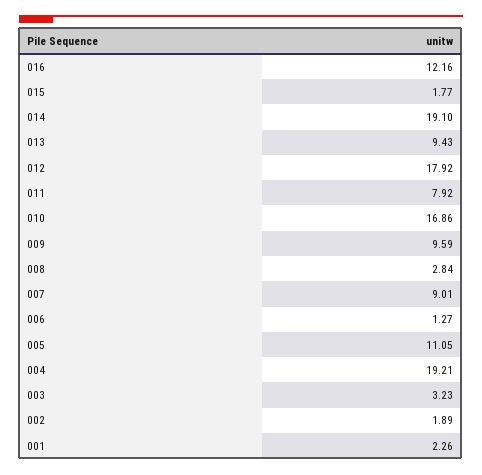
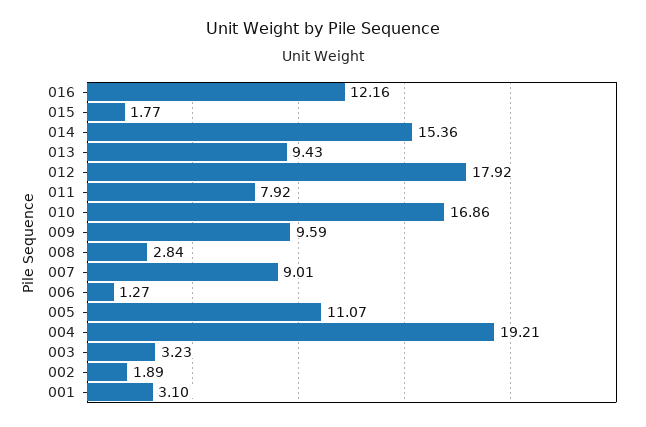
014: 19.1 -> 15.36
005: 11.05 -> 11.07
001: 2.26 -> 3.1

